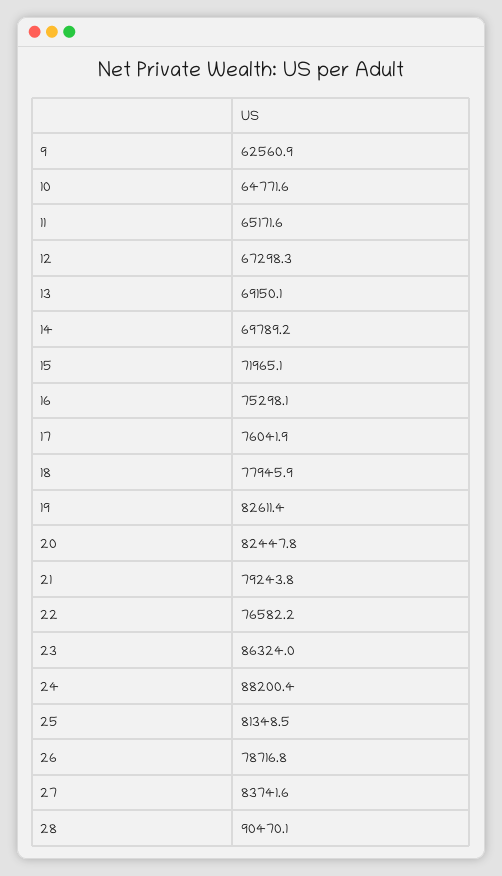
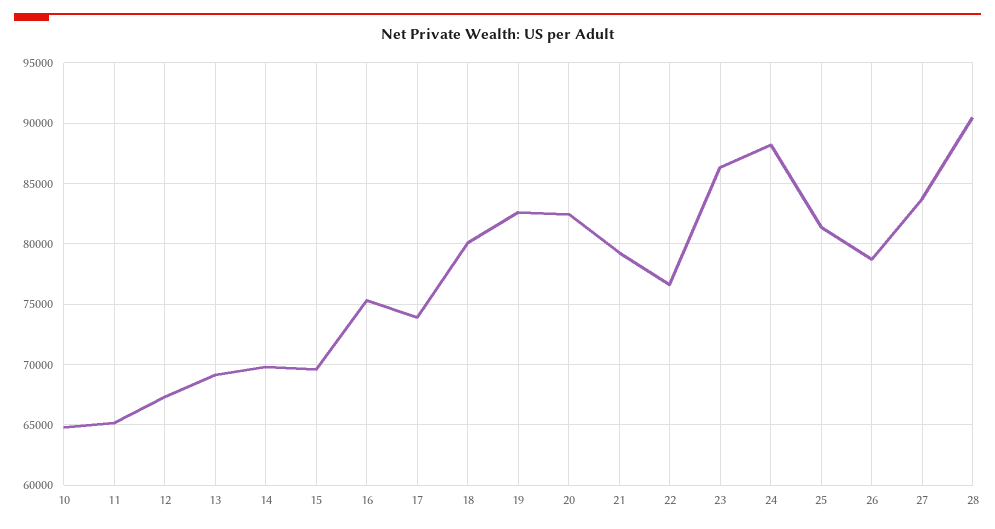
9: 62560.9 -> none
15: 71965.1 -> 69500
17: 76041.9 -> 74000
18: 77945.9 -> 80000

